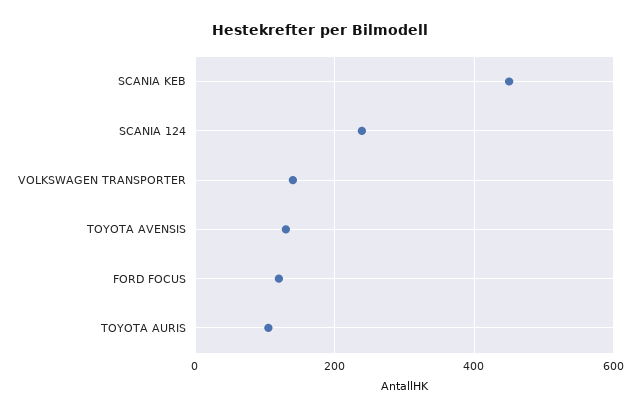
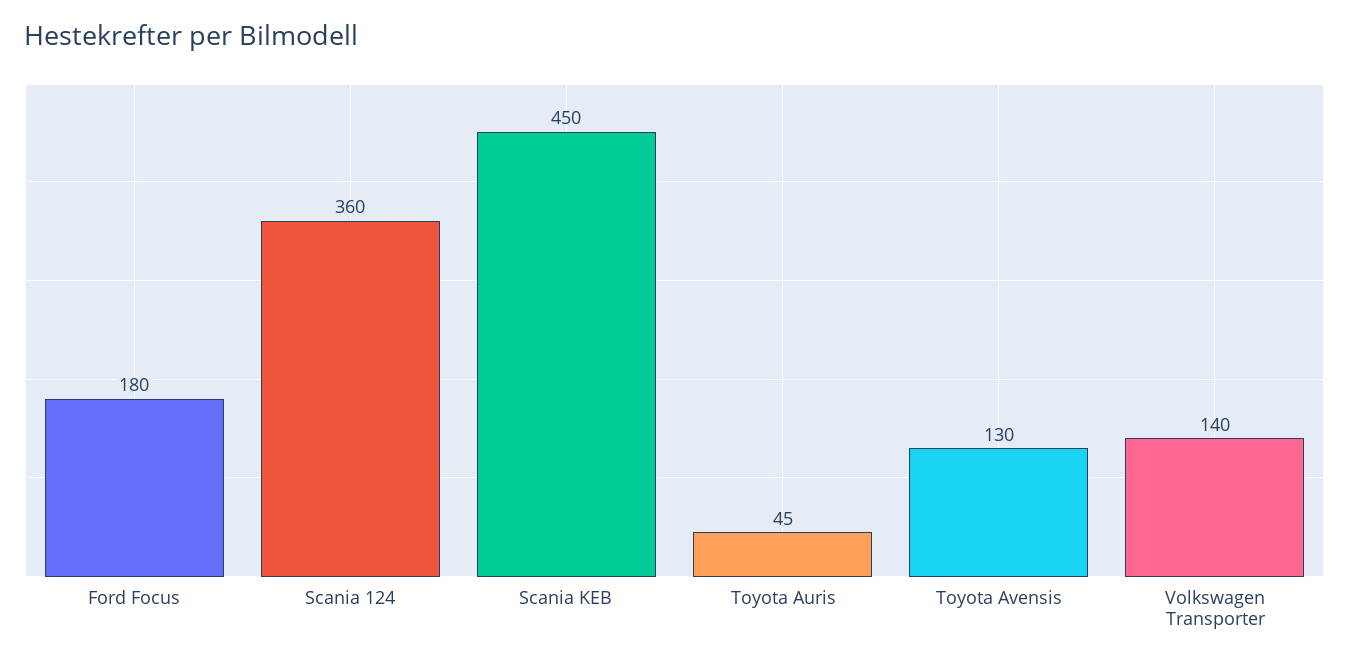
SCANIA 124: 240 -> 360
FORD FOCUS: 120 -> 180
TOYOTA AURIS: 100 -> 45

